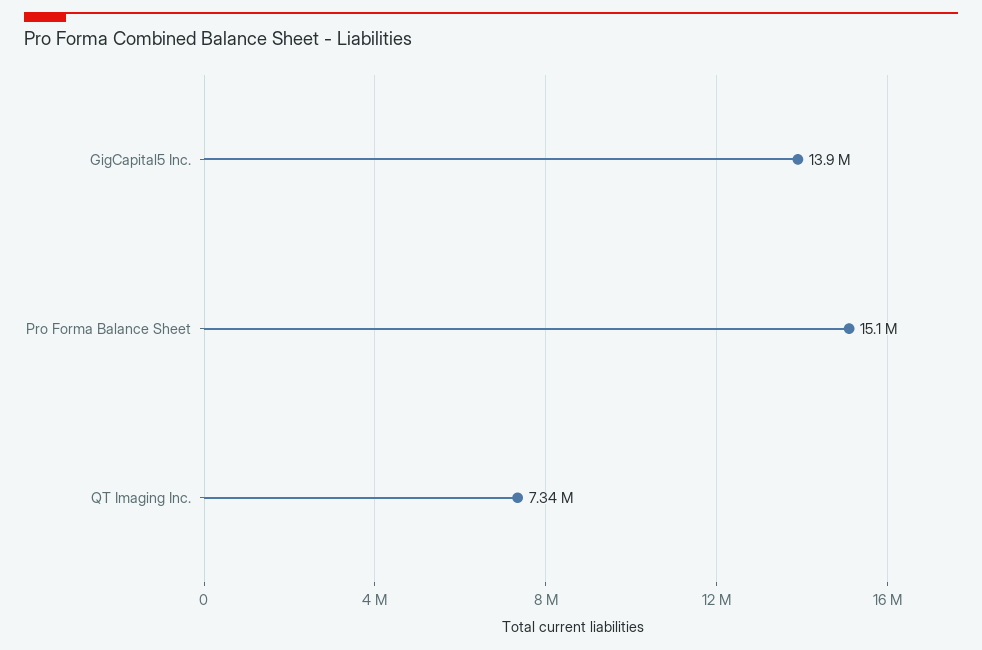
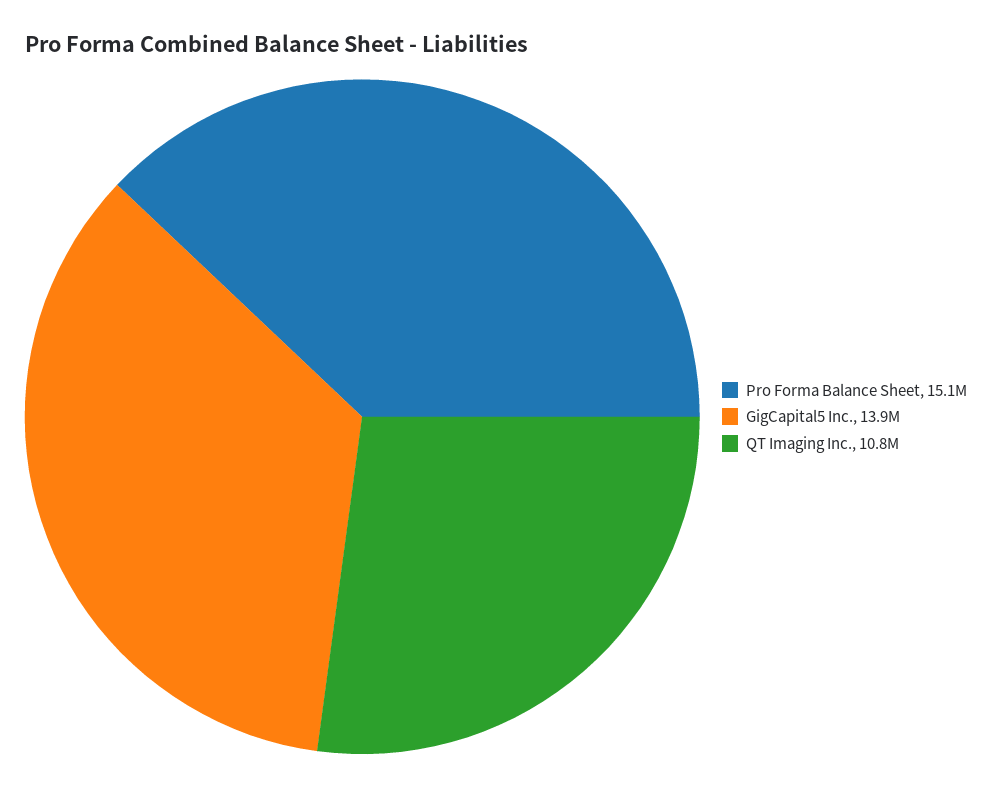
QT Imaging Inc.: 7340000 -> 10800000

